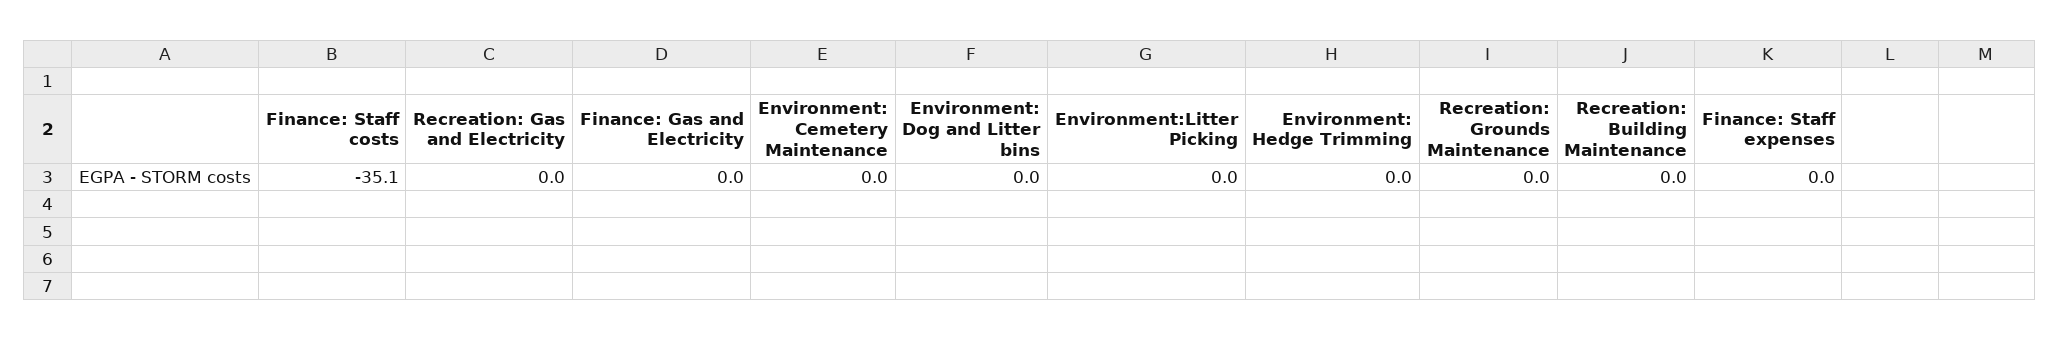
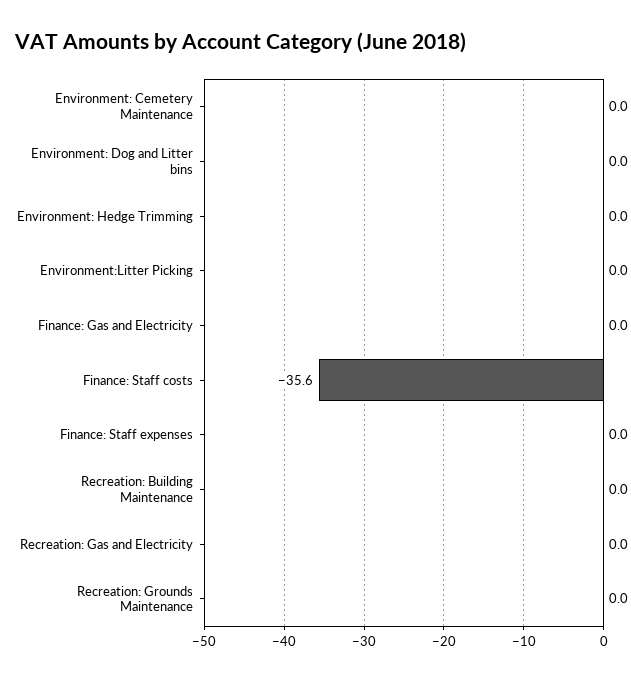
Finance: Staff costs: -35.1 -> -35.6

